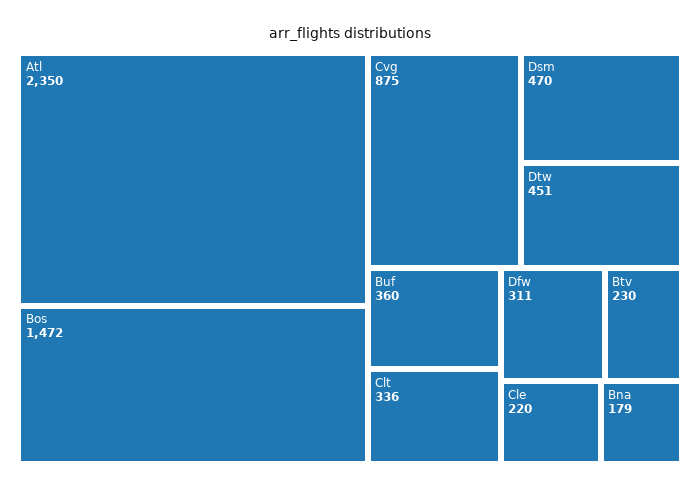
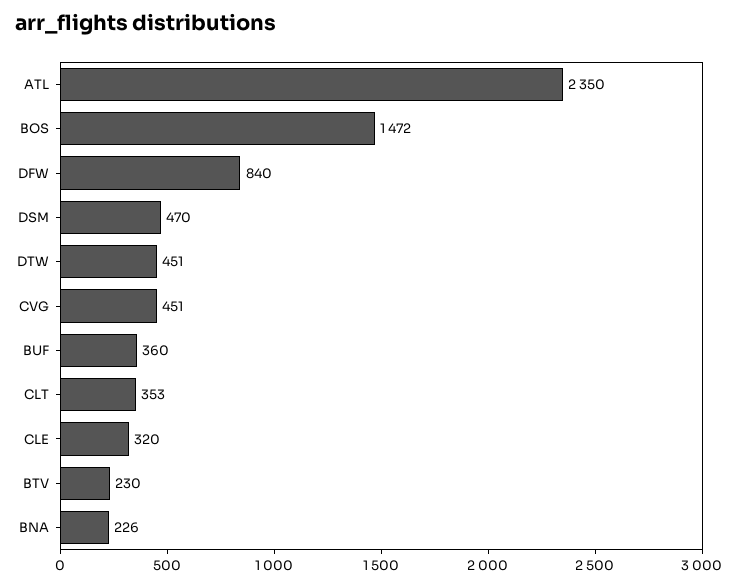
Cvg: 875 -> 451
Clt: 336 -> 353
Dfw: 311 -> 840
Cle: 220 -> 320
Bna: 179 -> 226

